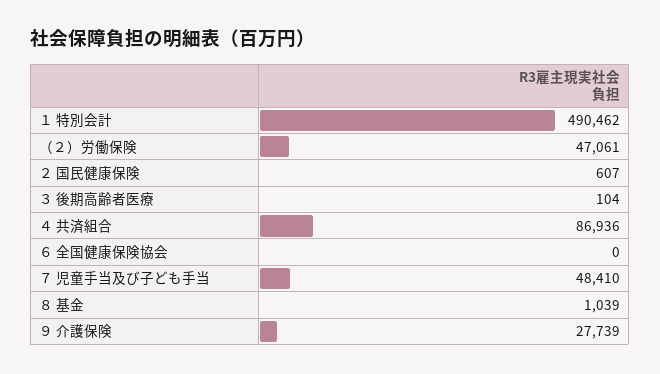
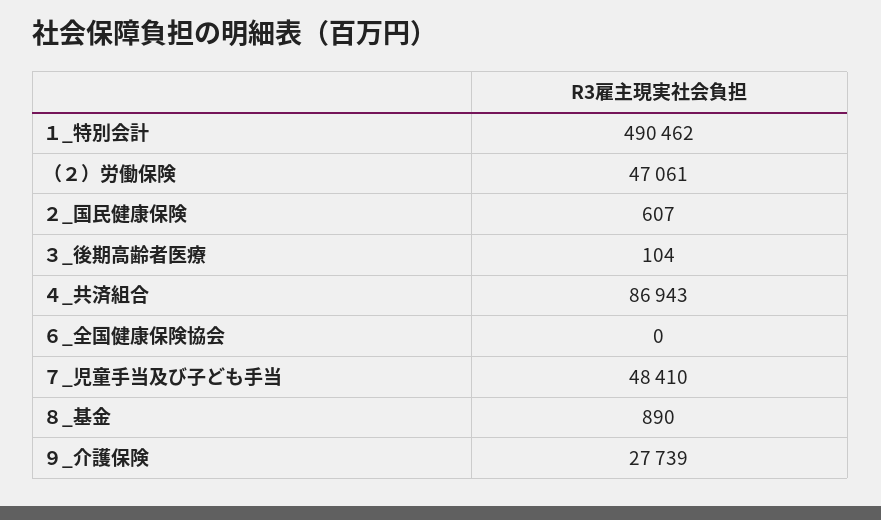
４ 共済組合: 86936 -> 86943
８ 基金: 1039 -> 890

